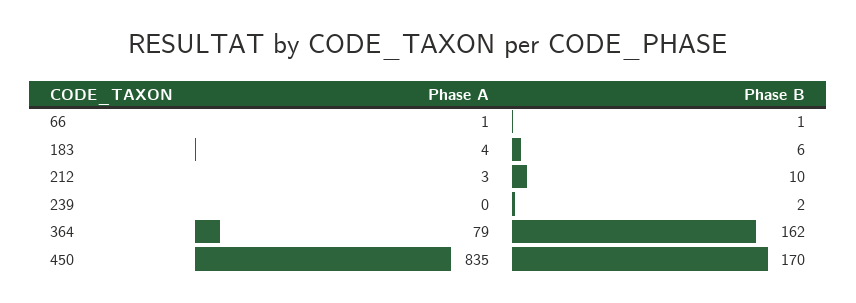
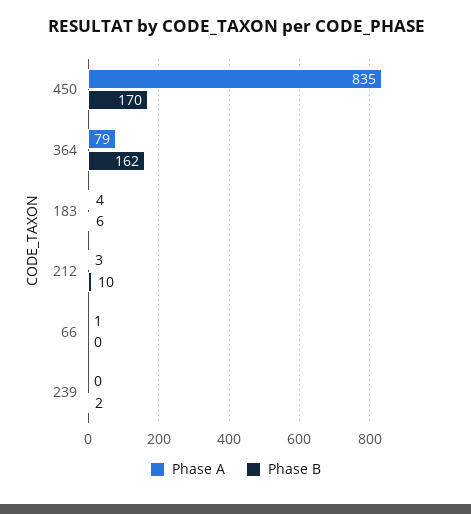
Phase B, 66: 1 -> 0

